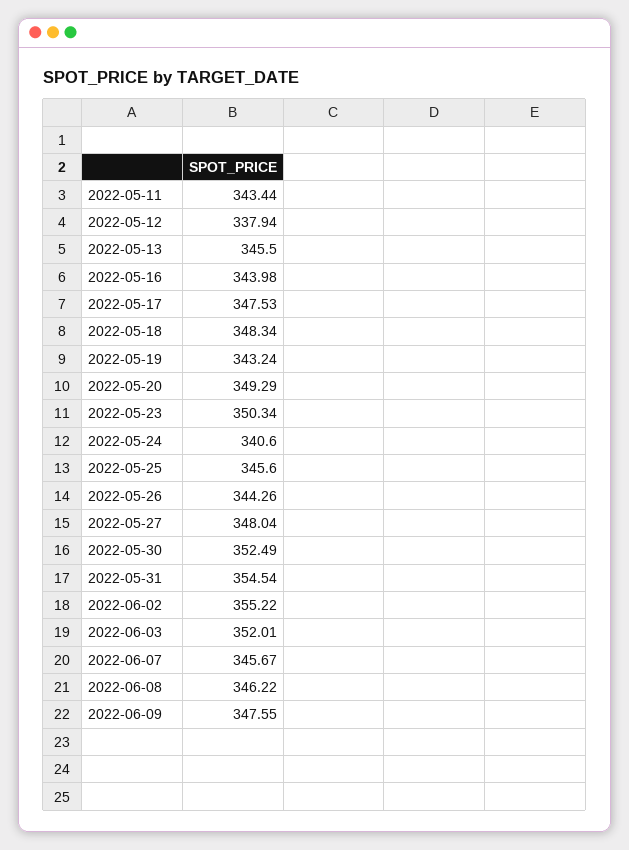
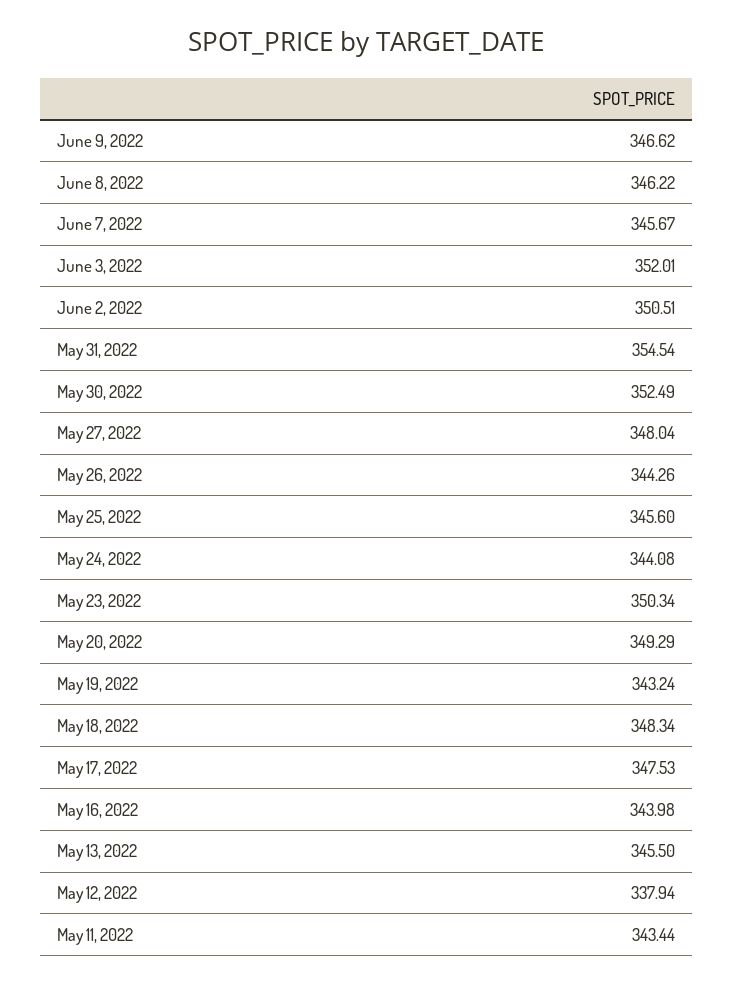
2022-05-24: 340.6 -> 344.08
2022-06-02: 355.22 -> 350.51
2022-06-09: 347.55 -> 346.62

